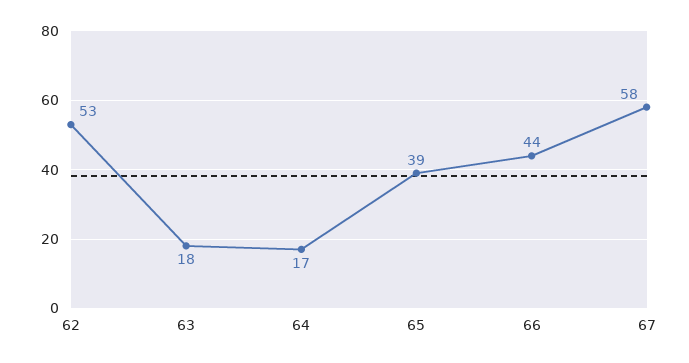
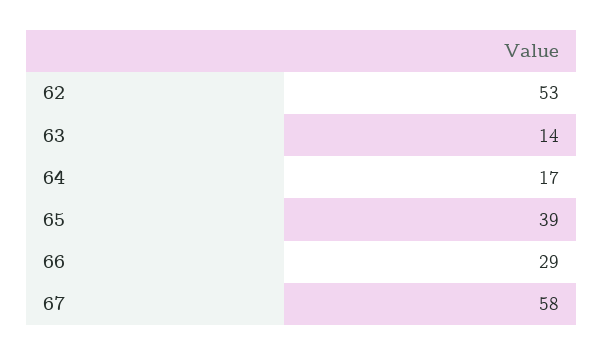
63: 18 -> 14
66: 44 -> 29

